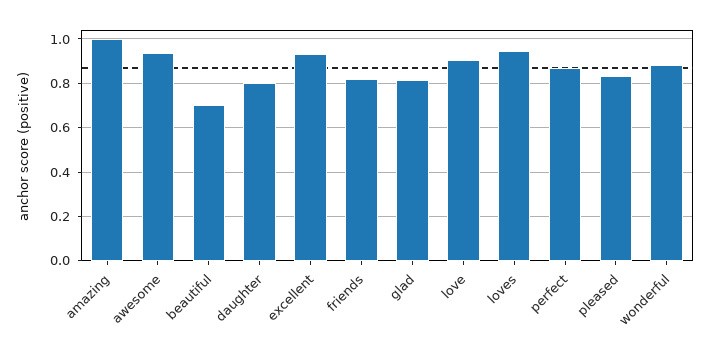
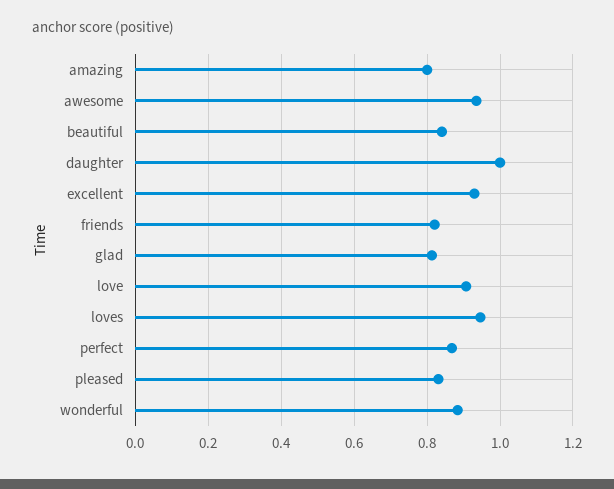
amazing: 1 -> 0.8
beautiful: 0.7 -> 0.84
daughter: 0.8 -> 1

